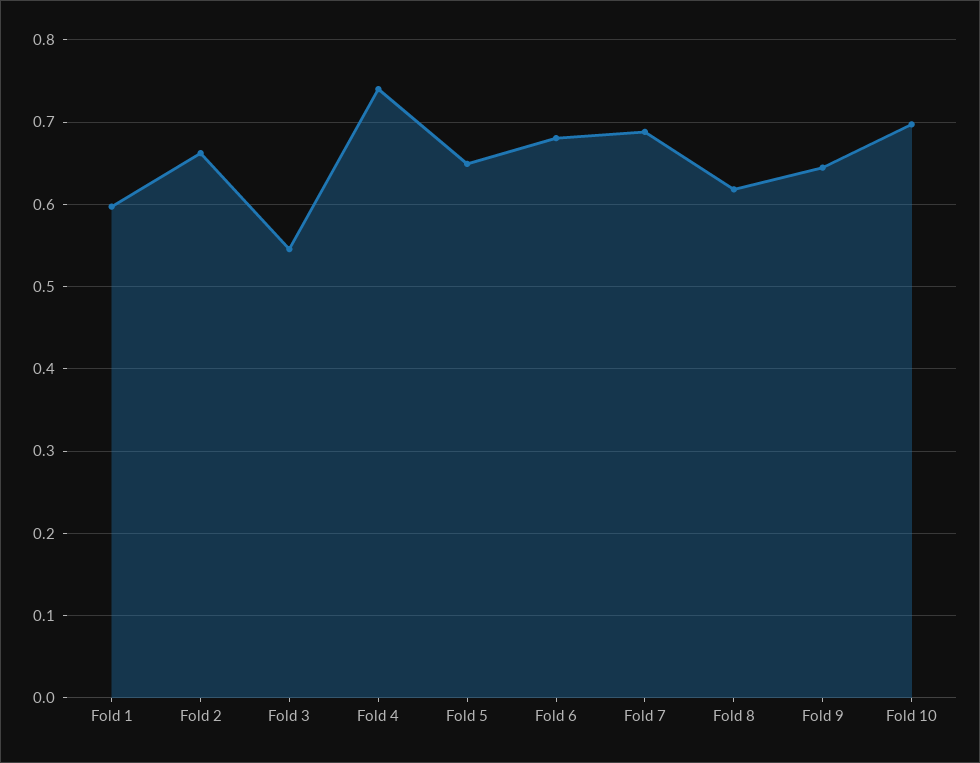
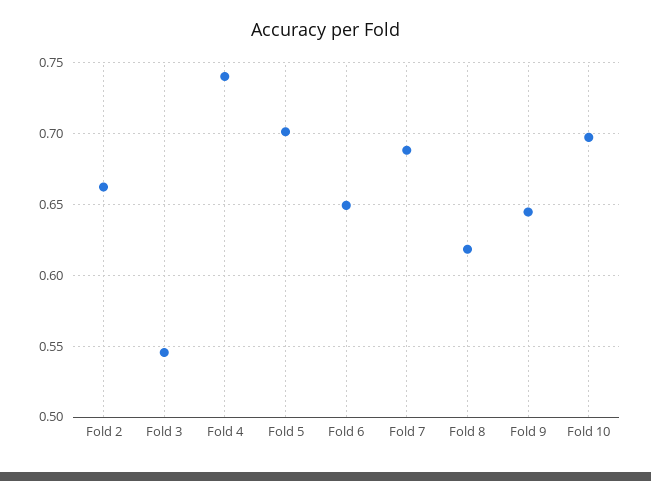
Fold 1: 0.6 -> none
Fold 5: 0.65 -> 0.7
Fold 6: 0.68 -> 0.65

